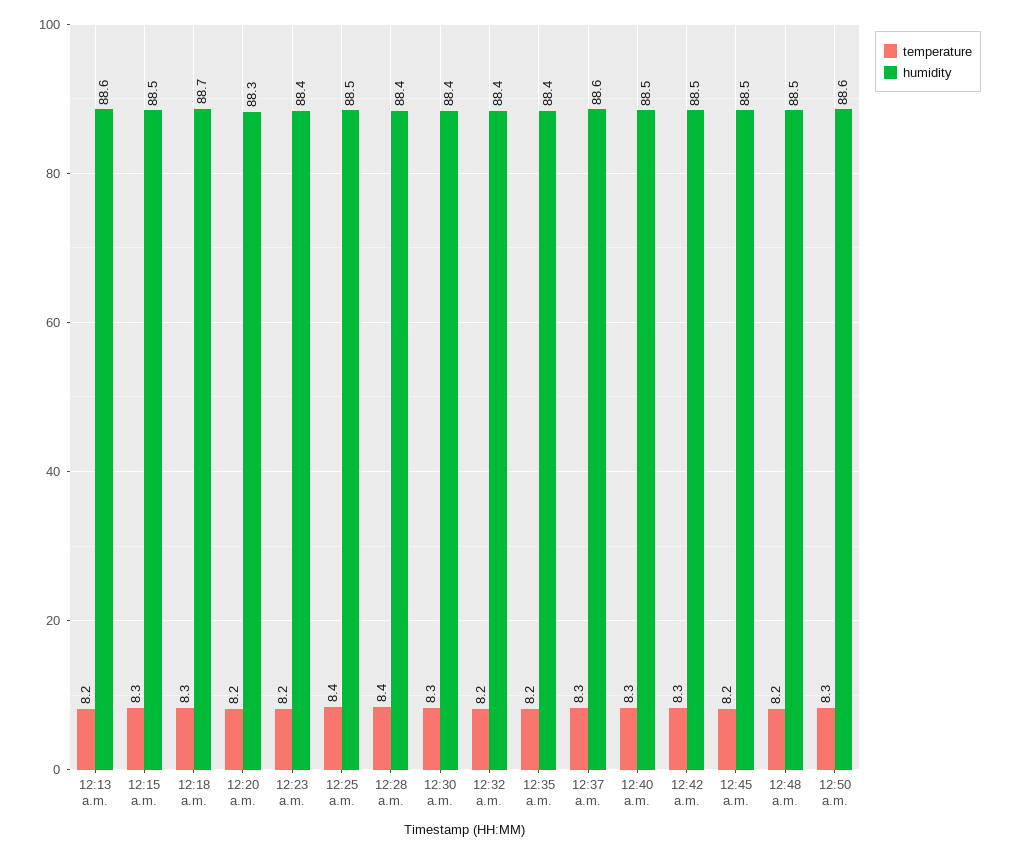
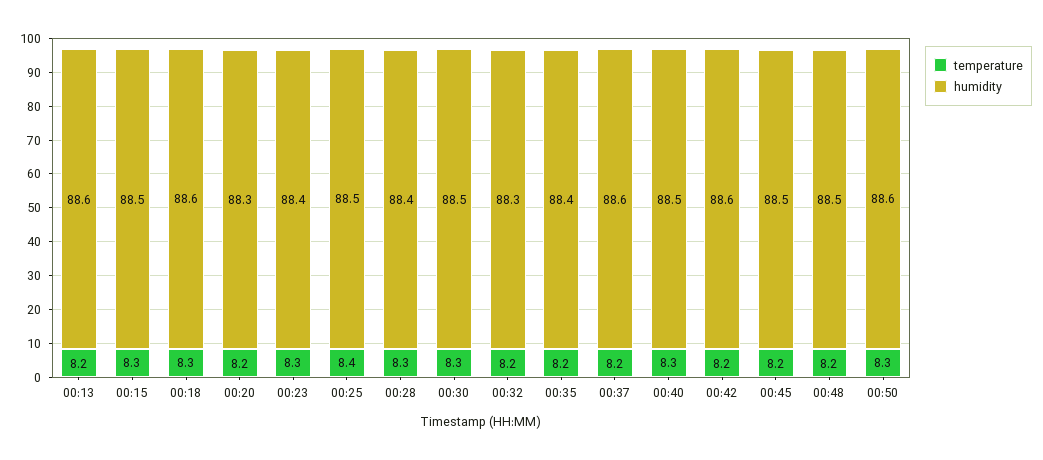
humidity, 12:18 a.m.: 88.7 -> 88.6
temperature, 12:23 a.m.: 8.2 -> 8.3
temperature, 12:28 a.m.: 8.4 -> 8.3
humidity, 12:30 a.m.: 88.4 -> 88.5
humidity, 12:32 a.m.: 88.4 -> 88.3
temperature, 12:37 a.m.: 8.3 -> 8.2
temperature, 12:42 a.m.: 8.3 -> 8.2
humidity, 12:42 a.m.: 88.5 -> 88.6

